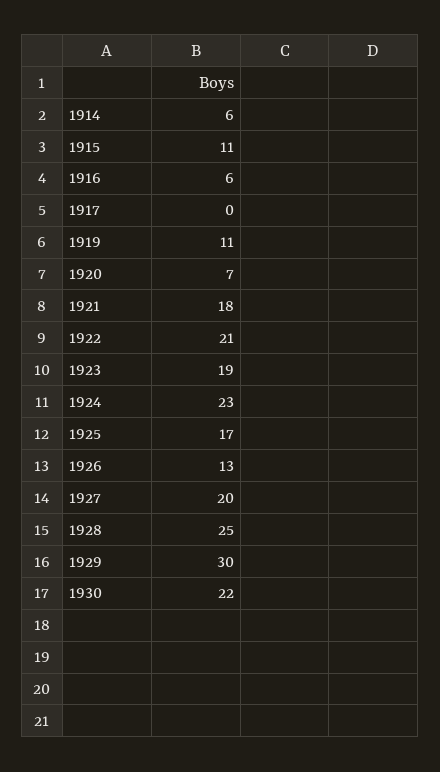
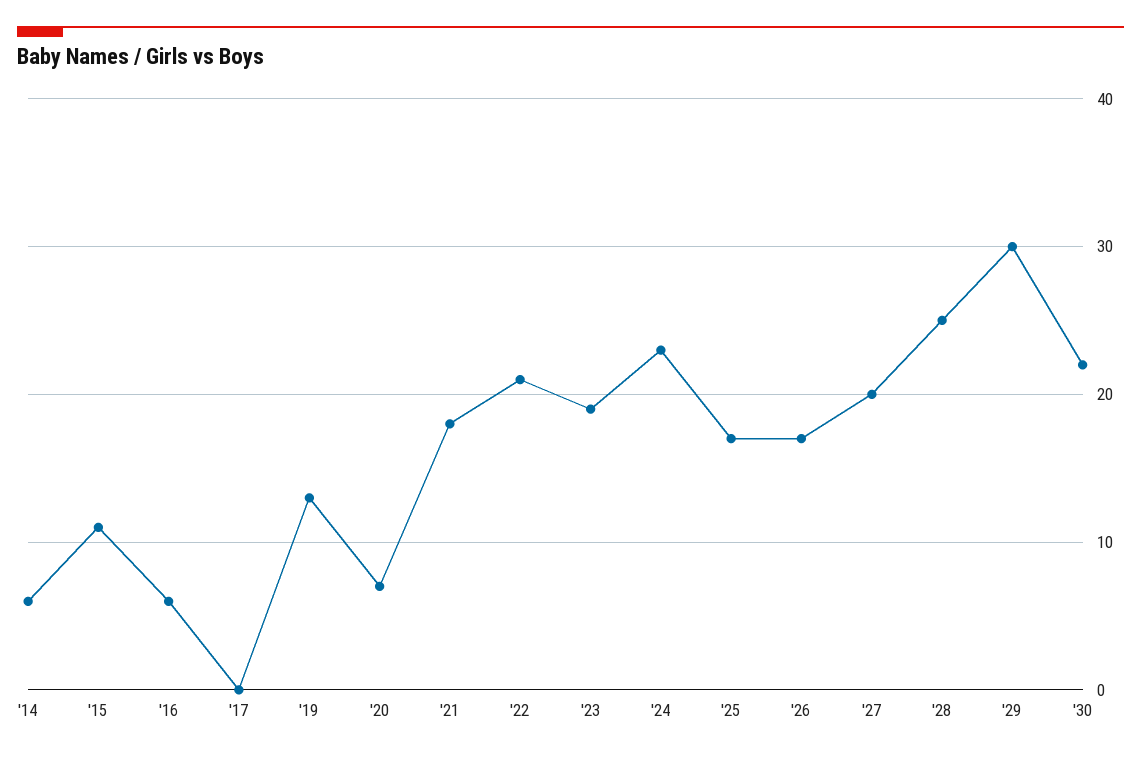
1919: 11 -> 13
1926: 13 -> 17

